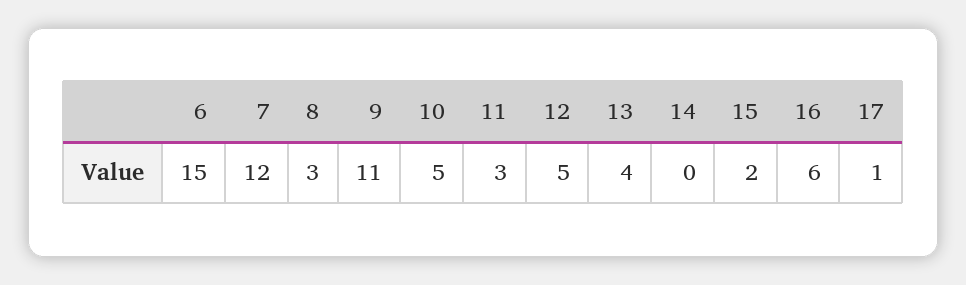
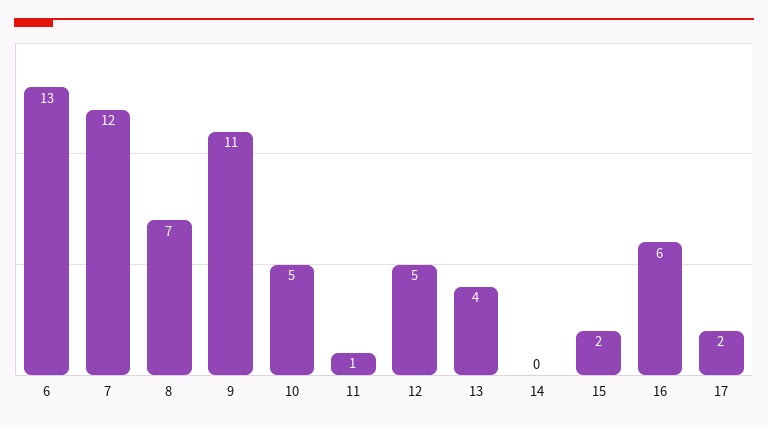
6: 15 -> 13
8: 3 -> 7
11: 3 -> 1
17: 1 -> 2

